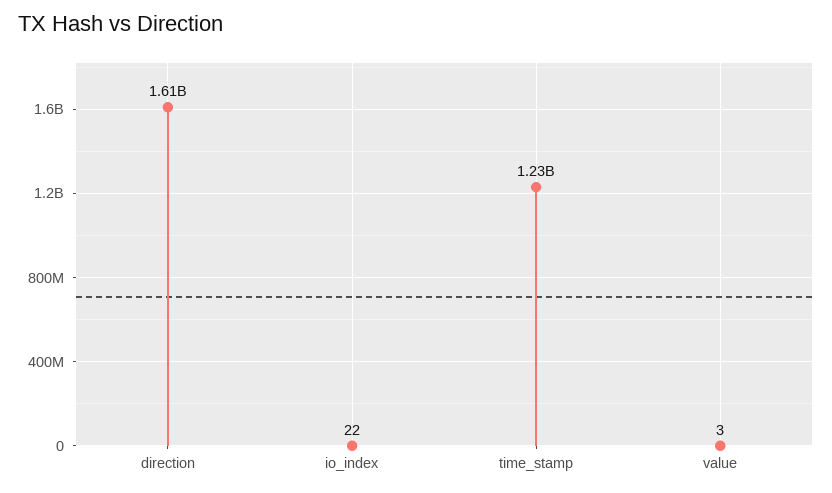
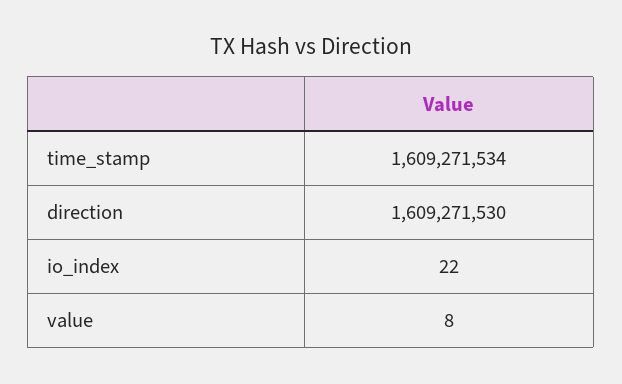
time_stamp: 1230000000 -> 1609271534
value: 3 -> 8

